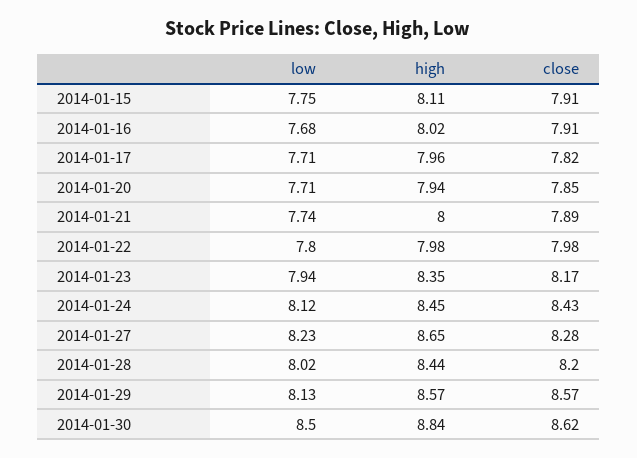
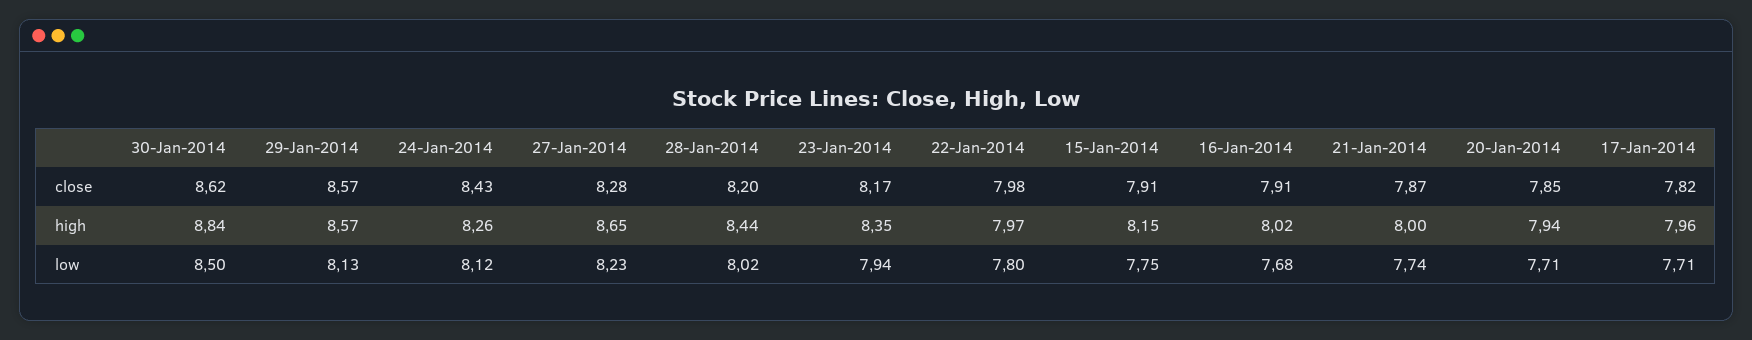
high, 2014-01-15: 8.11 -> 8.15
close, 2014-01-21: 7.89 -> 7.87
high, 2014-01-22: 7.98 -> 7.97
high, 2014-01-24: 8.45 -> 8.26

